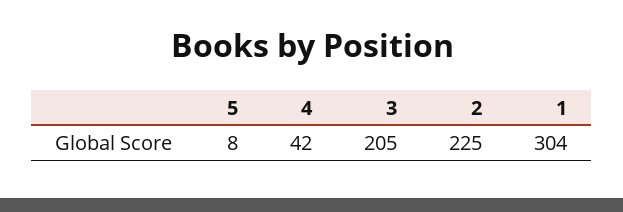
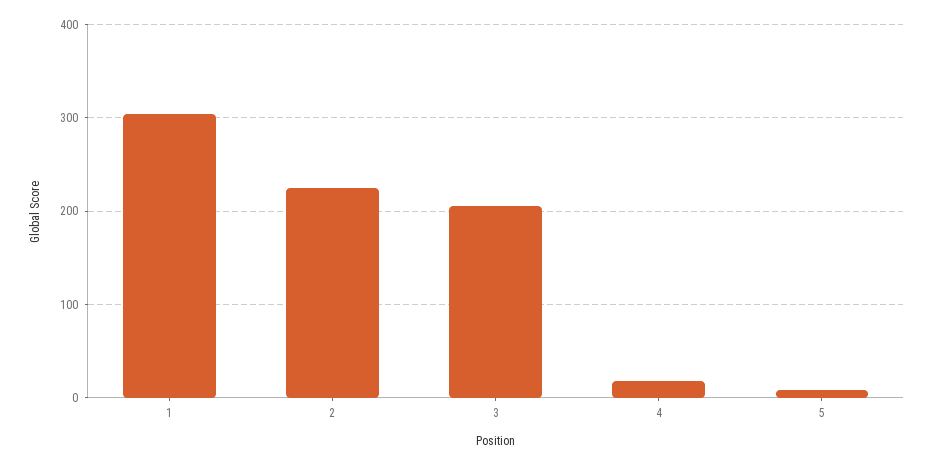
4: 42 -> 20

